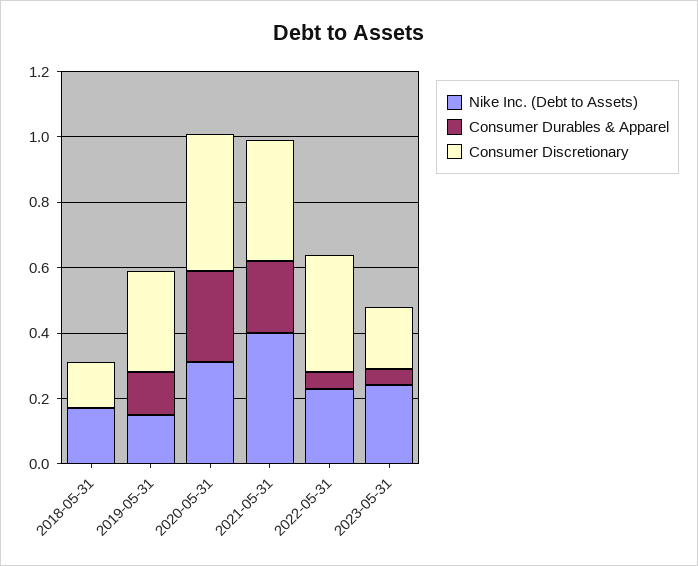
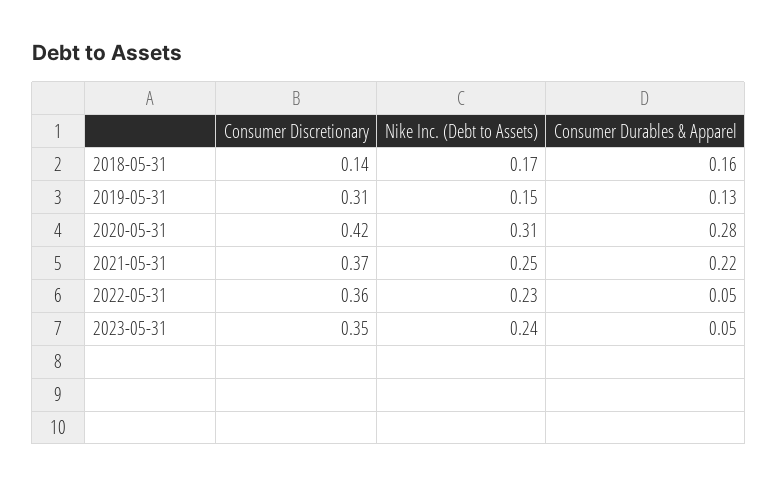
Consumer Durables & Apparel, 2018-05-31: 0 -> 0.16
Nike Inc. (Debt to Assets), 2021-05-31: 0.4 -> 0.25
Consumer Discretionary, 2023-05-31: 0.2 -> 0.35

